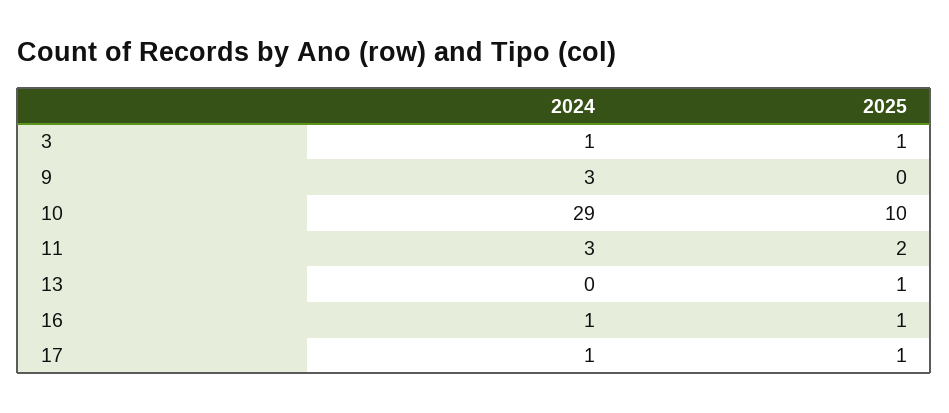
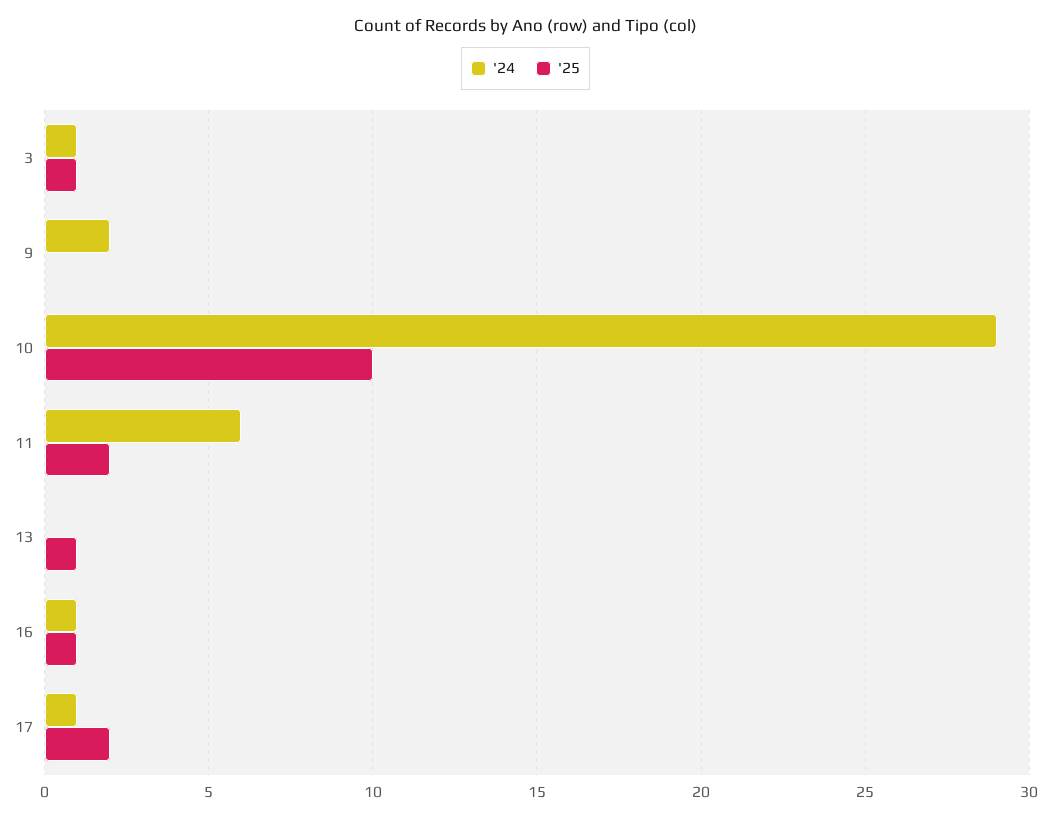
2024, 9: 3 -> 2
2024, 11: 3 -> 6
2025, 17: 1 -> 2

